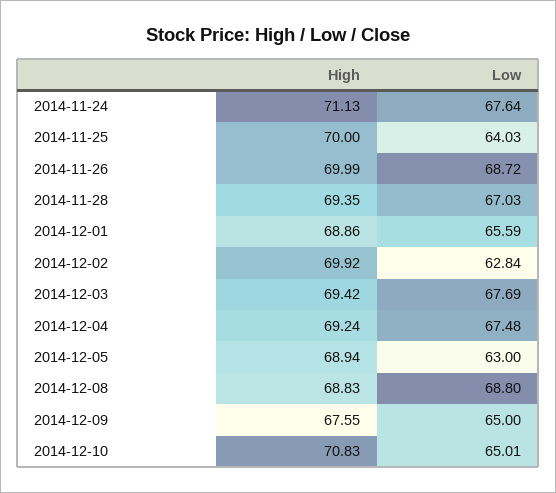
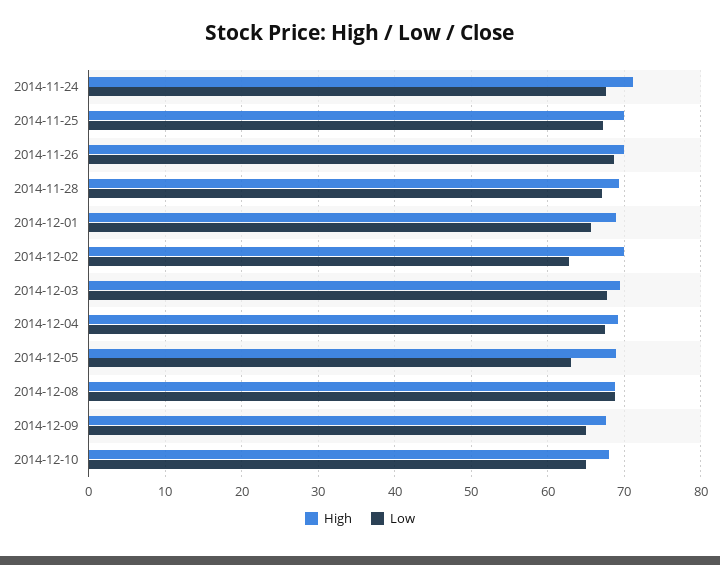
Low, 2014-11-25: 64.03 -> 67
High, 2014-12-10: 70.83 -> 68

